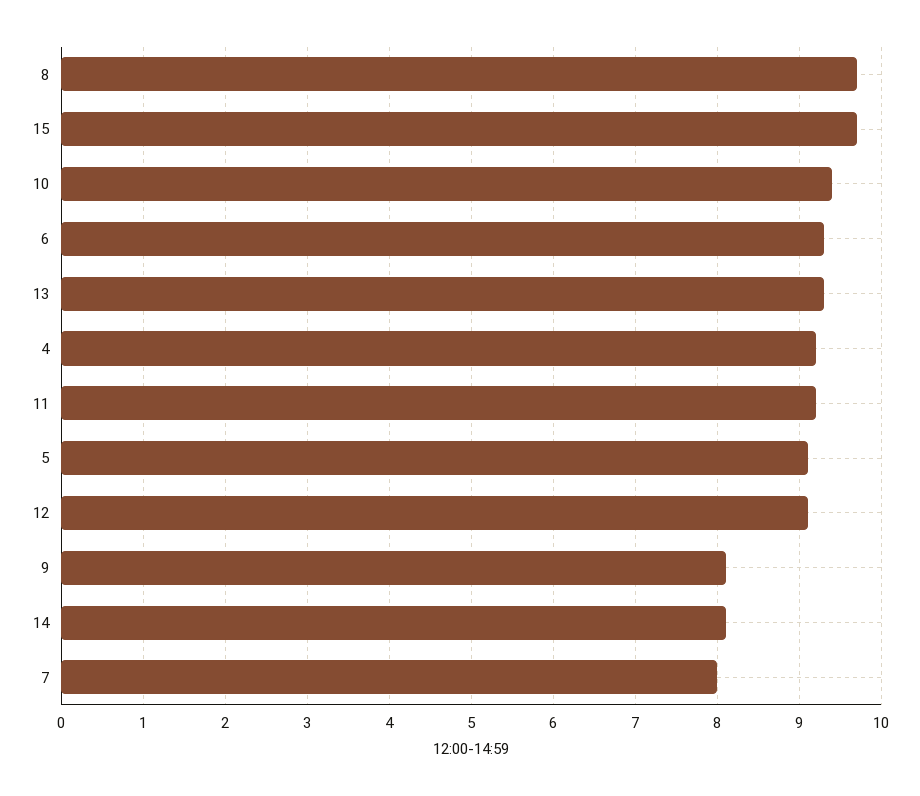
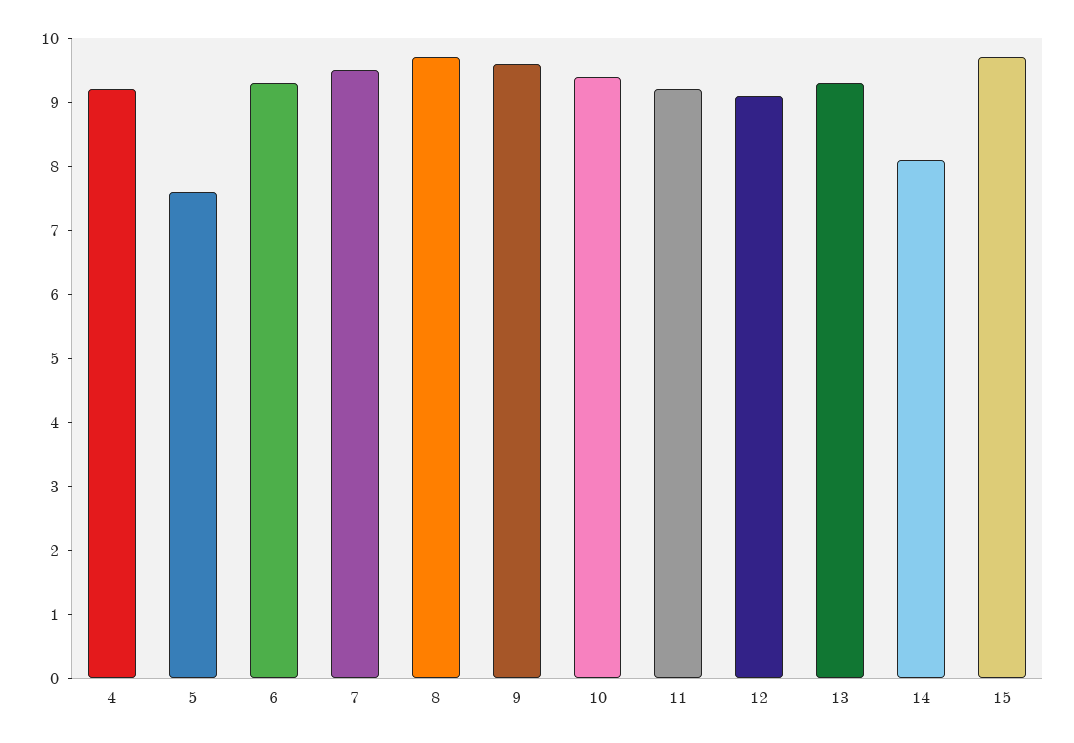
5: 9.1 -> 7.5
9: 8.1 -> 9.5
7: 8 -> 9.5

